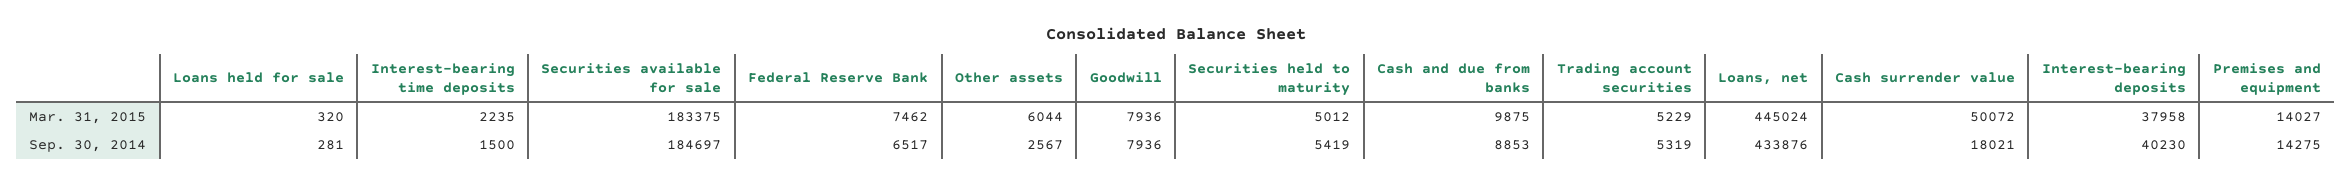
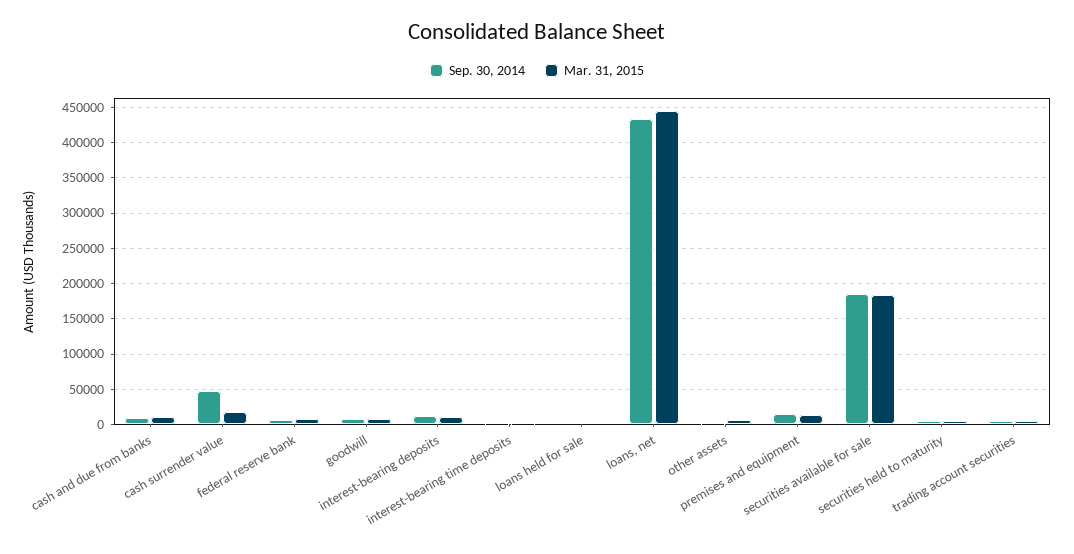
Mar. 31, 2015, Cash surrender value: 50072 -> 20000
Mar. 31, 2015, Interest-bearing deposits: 37958 -> 10000
Sep. 30, 2014, Cash surrender value: 18021 -> 50000
Sep. 30, 2014, Interest-bearing deposits: 40230 -> 10000

